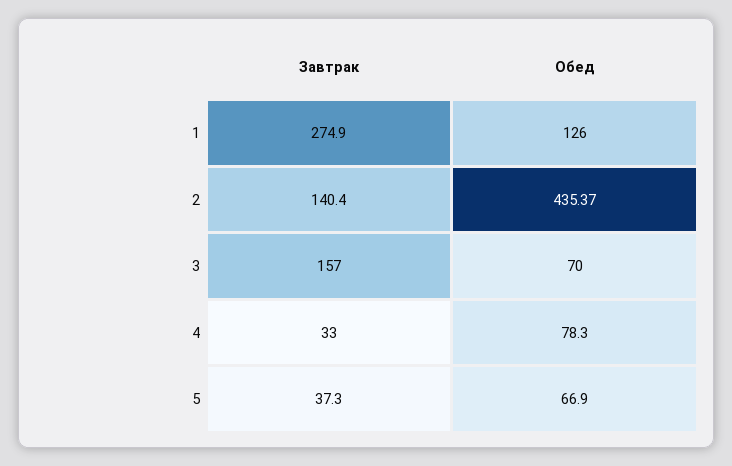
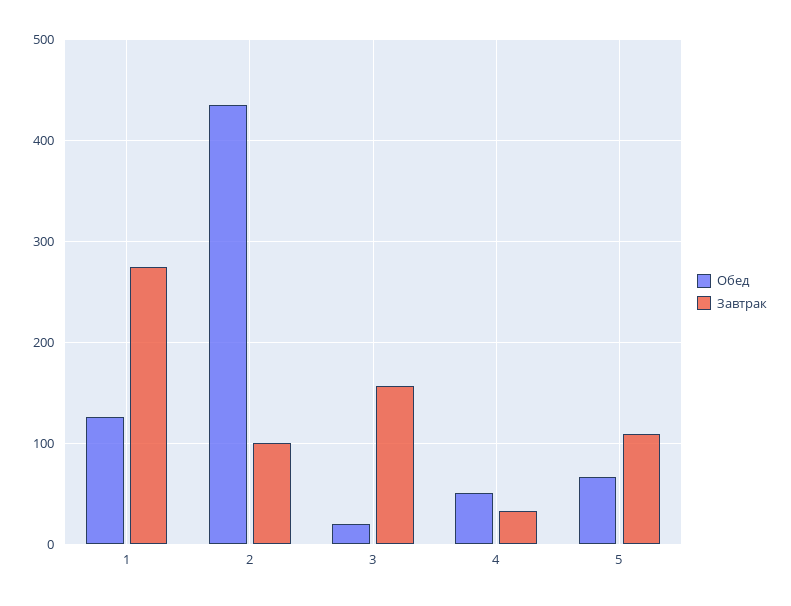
Завтрак, 2: 140.4 -> 100
Обед, 3: 70 -> 20
Обед, 4: 78.3 -> 50
Завтрак, 5: 37.3 -> 110

